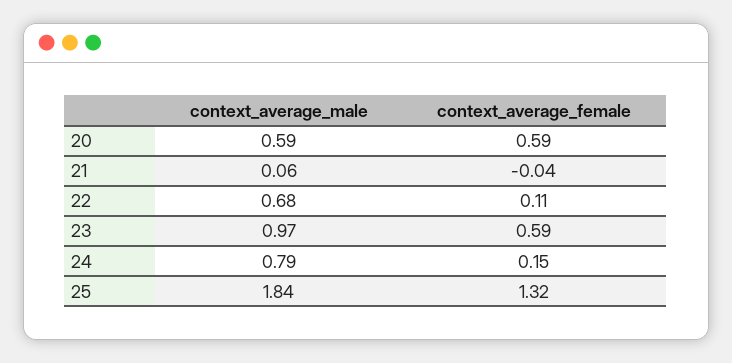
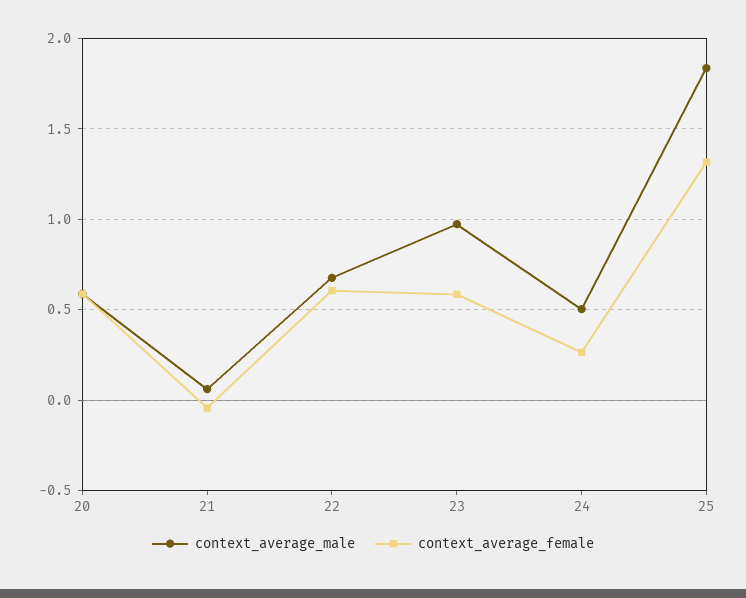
context_average_female, 22: 0.11 -> 0.6
context_average_male, 24: 0.79 -> 0.5
context_average_female, 24: 0.15 -> 0.25

